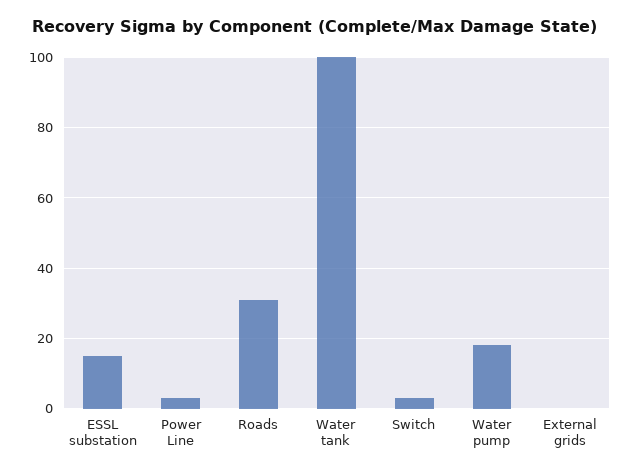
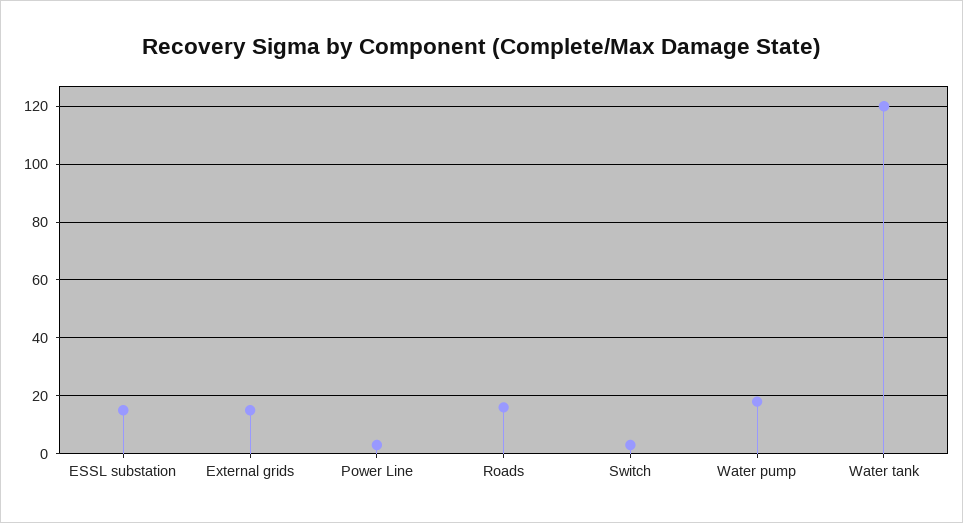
Roads: 30 -> 15
Water tank: 100 -> 120
External grids: 0 -> 15

